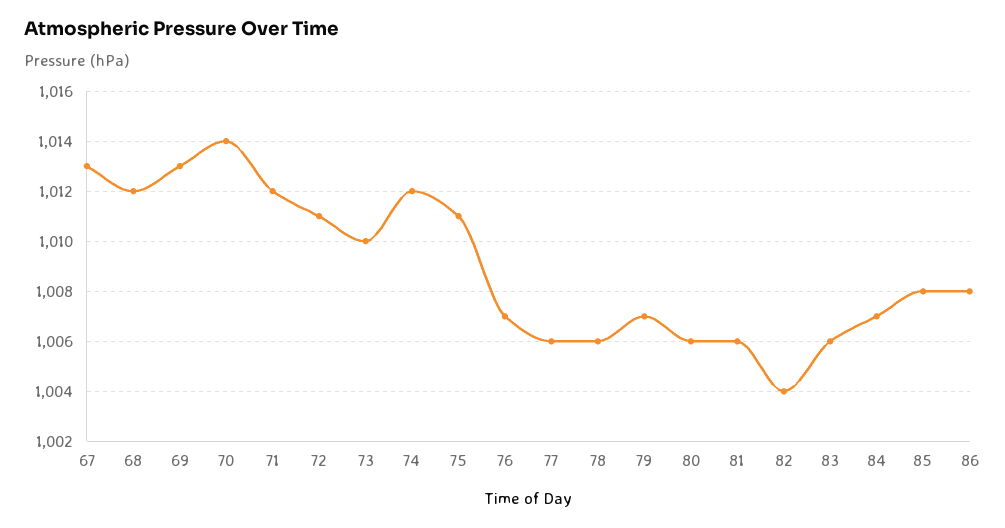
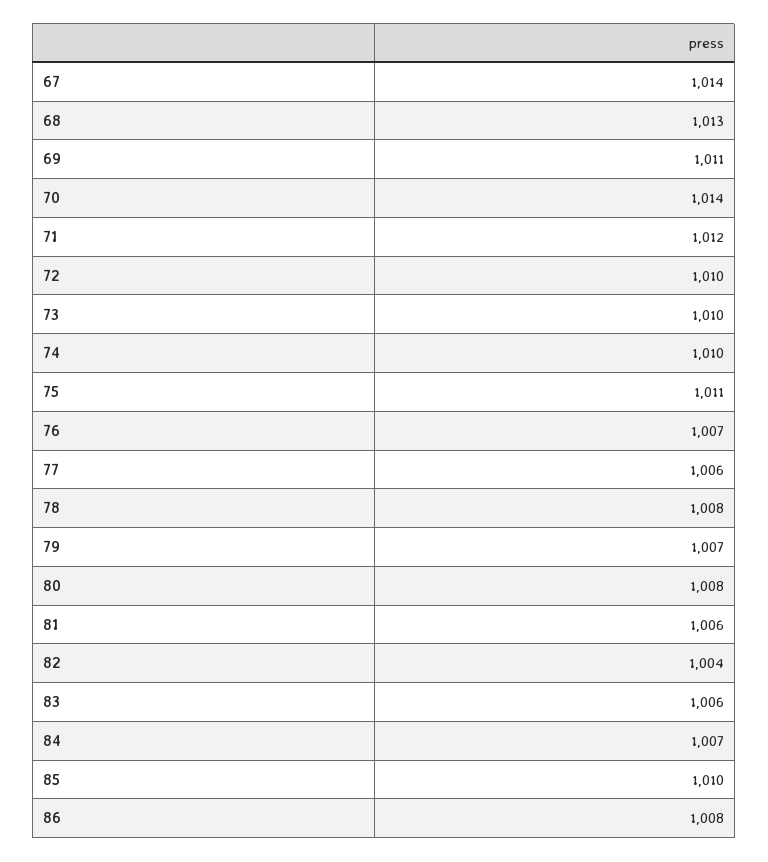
67: 1013 -> 1014
68: 1012 -> 1013
69: 1013 -> 1011
72: 1011 -> 1010
74: 1012 -> 1010
78: 1006 -> 1008
80: 1006 -> 1008
85: 1008 -> 1010

